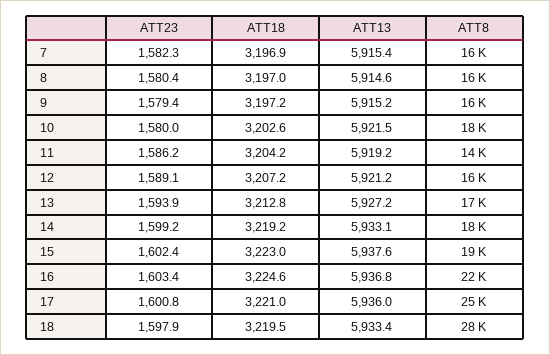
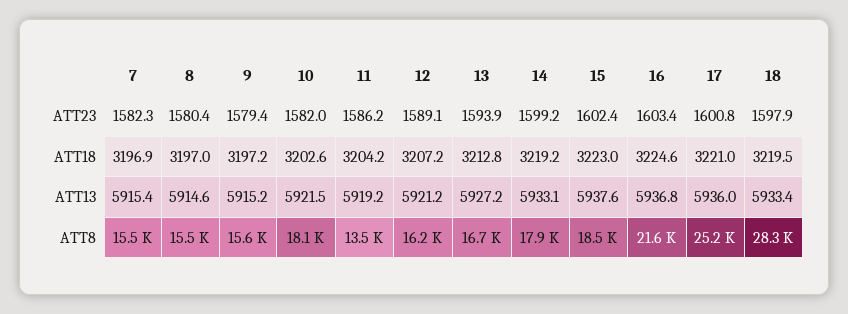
ATT23, 10: 1580 -> 1582

